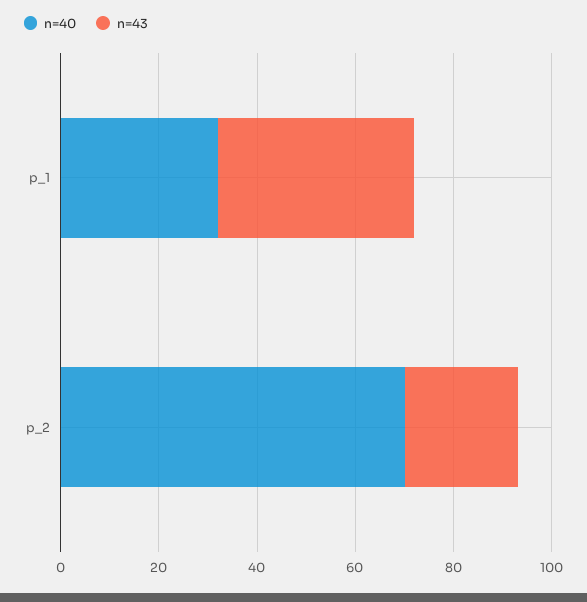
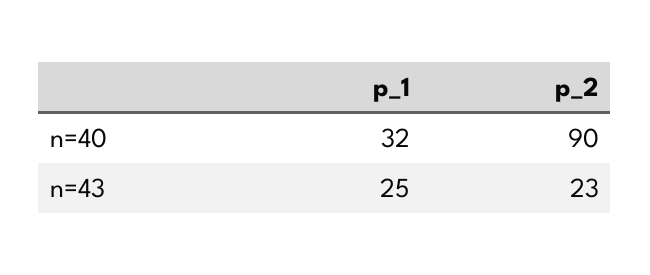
n=43, p_1: 40 -> 25
n=40, p_2: 70 -> 90

